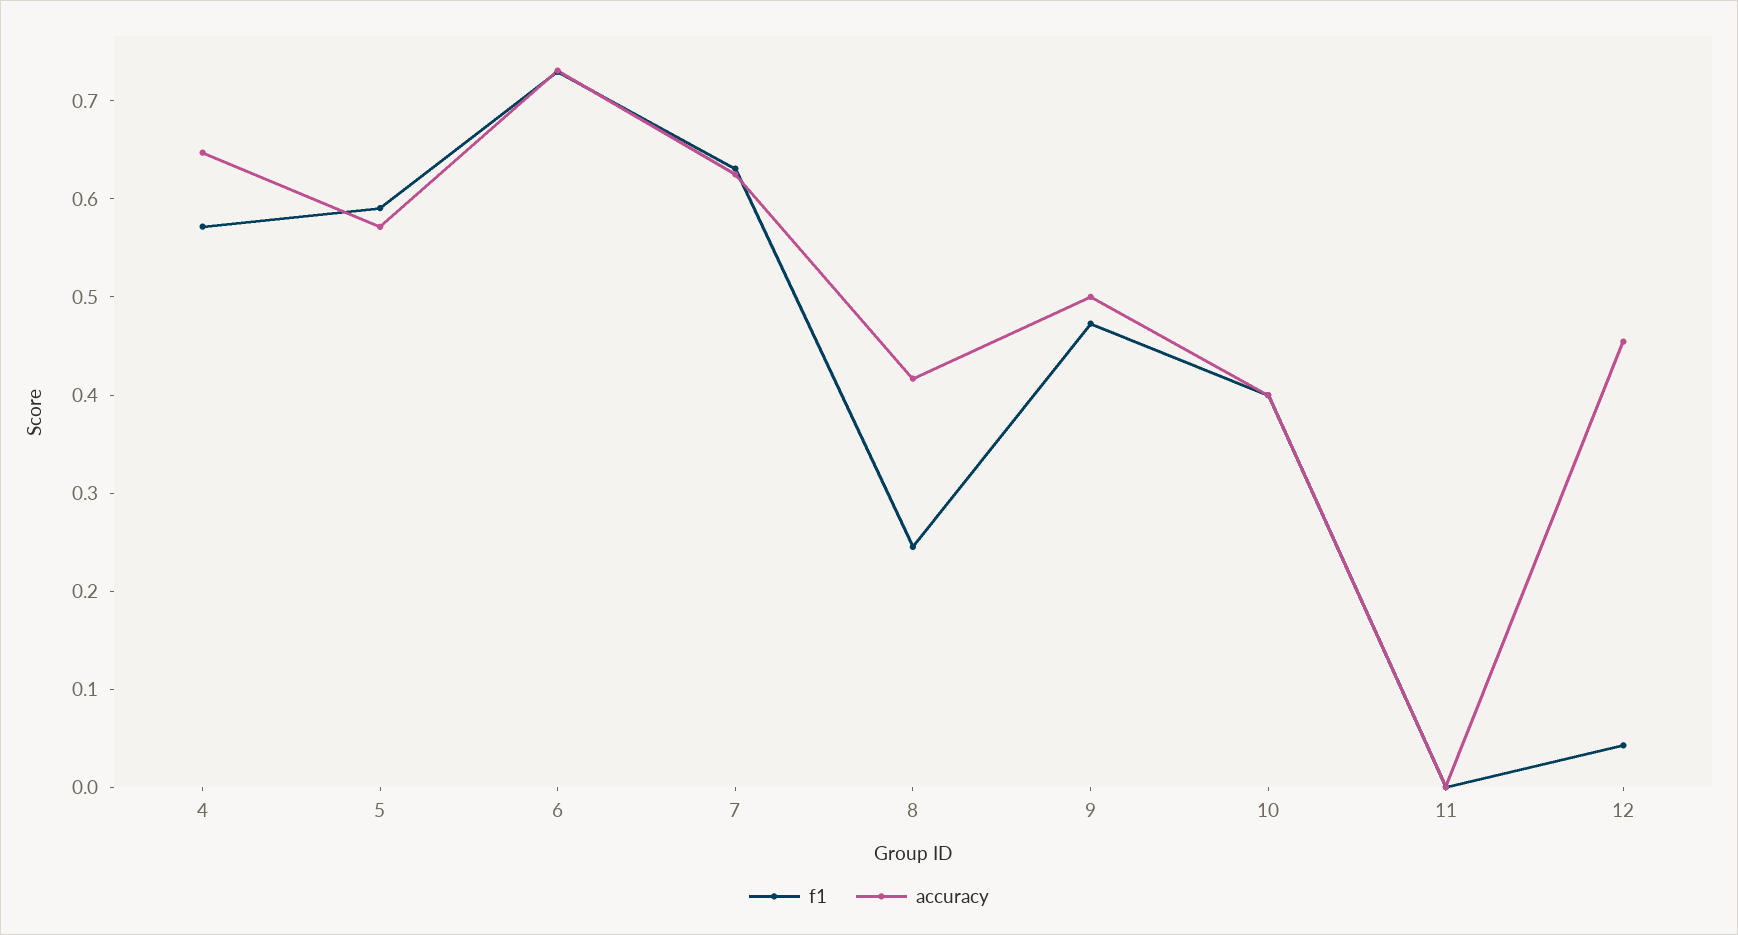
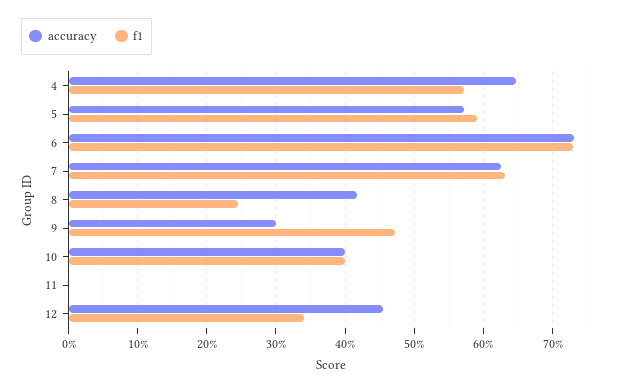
accuracy, 9: 0.5 -> 0.3
f1, 12: 0.04 -> 0.34

